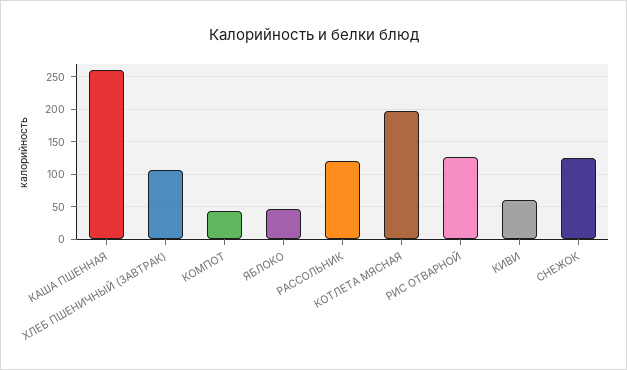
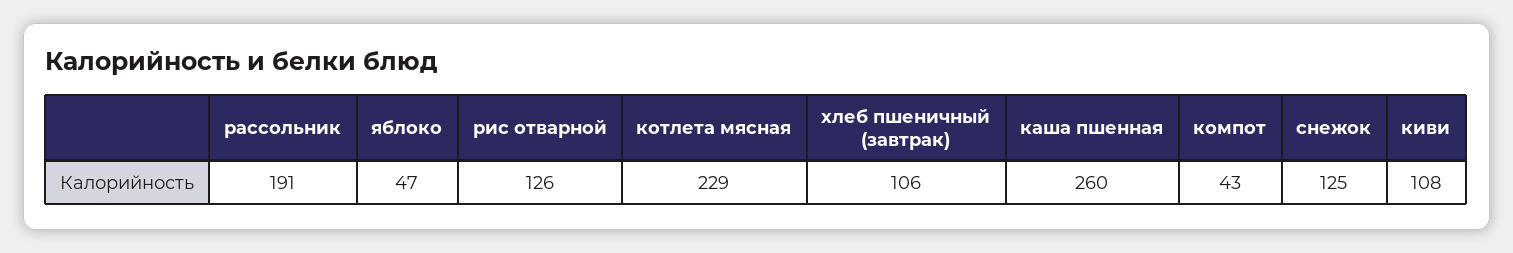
РАССОЛЬНИК: 120 -> 191
КОТЛЕТА МЯСНАЯ: 200 -> 229
КИВИ: 60 -> 108

